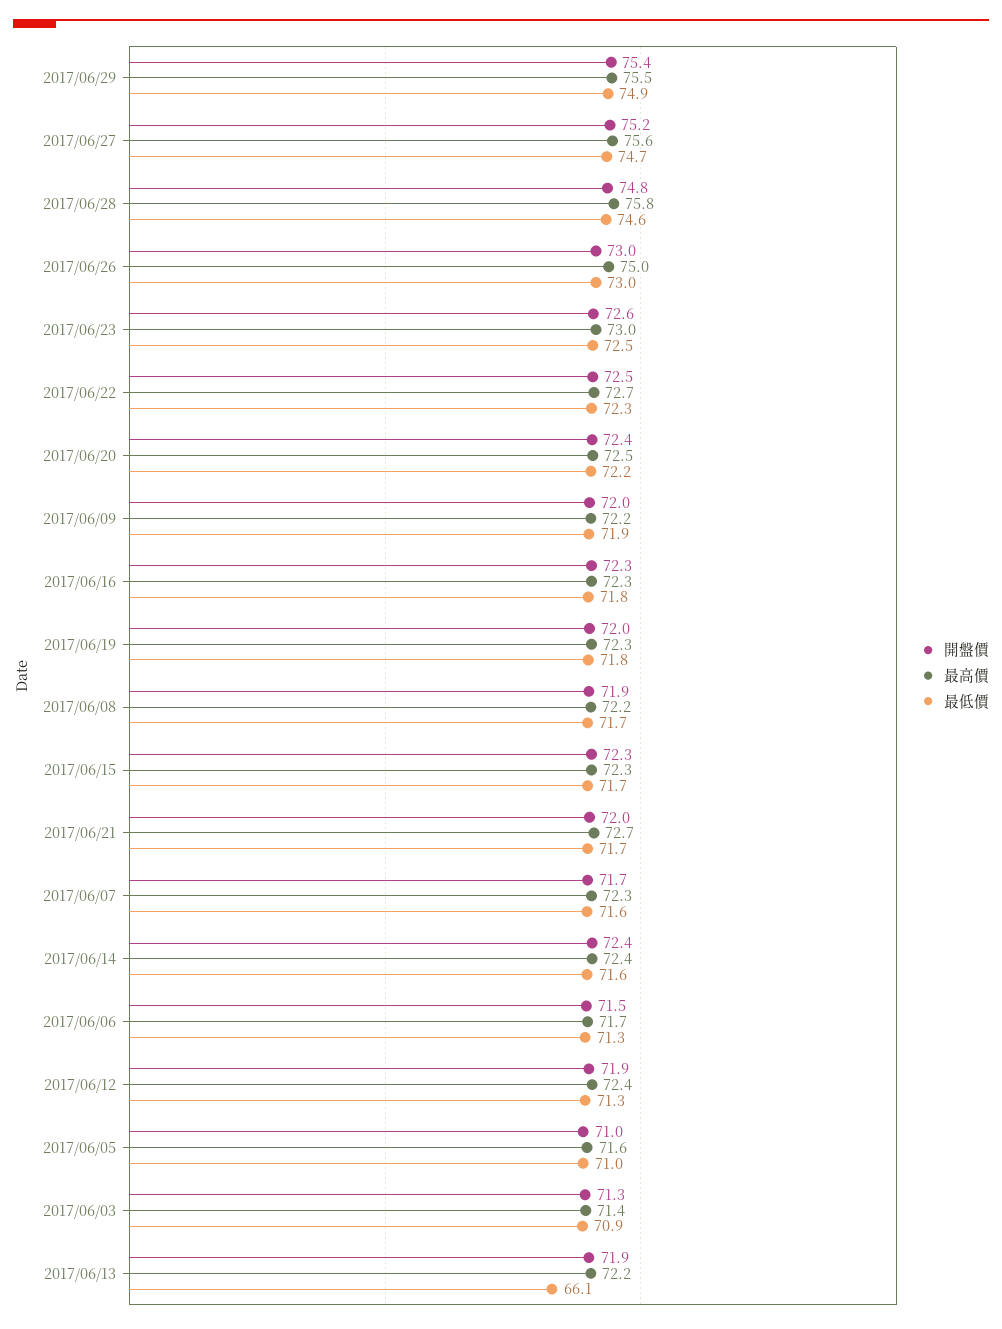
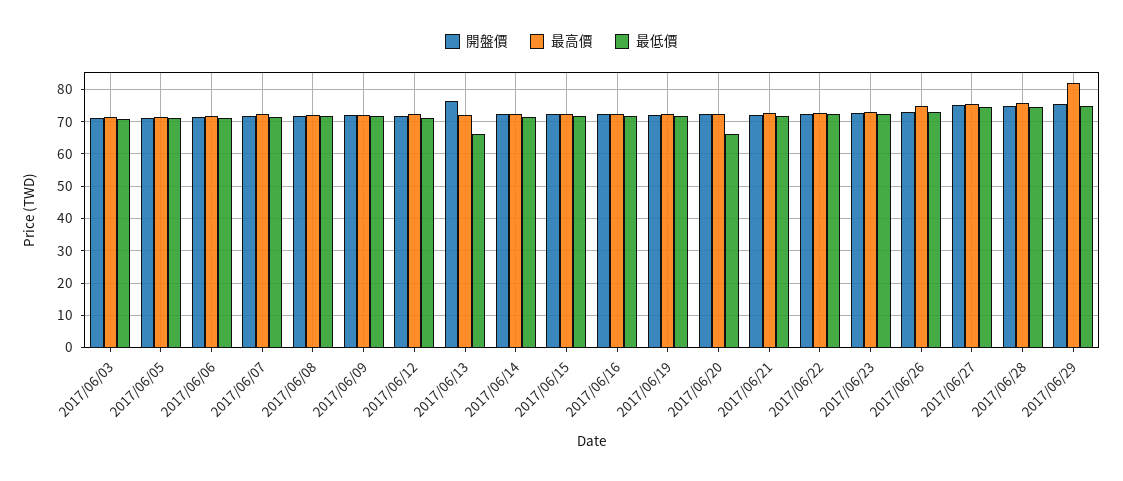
最高價, 2017/06/29: 75.5 -> 82
最低價, 2017/06/20: 72.2 -> 66
開盤價, 2017/06/13: 71.9 -> 76

